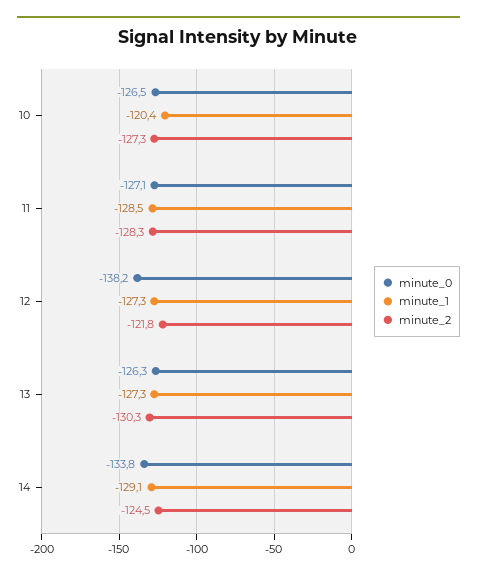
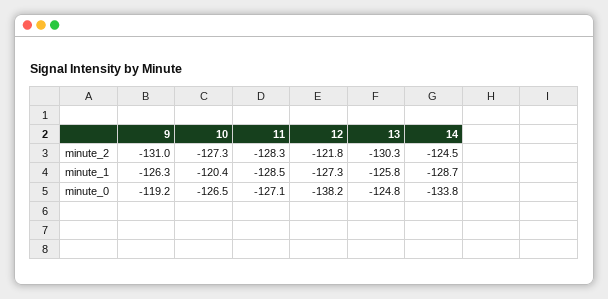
minute_0, 13: -126.3 -> -124.8
minute_1, 13: -127.3 -> -125.8
minute_1, 14: -129.1 -> -128.7
minute_2, 9: none -> -131
minute_1, 9: none -> -126.3
minute_0, 9: none -> -119.2

